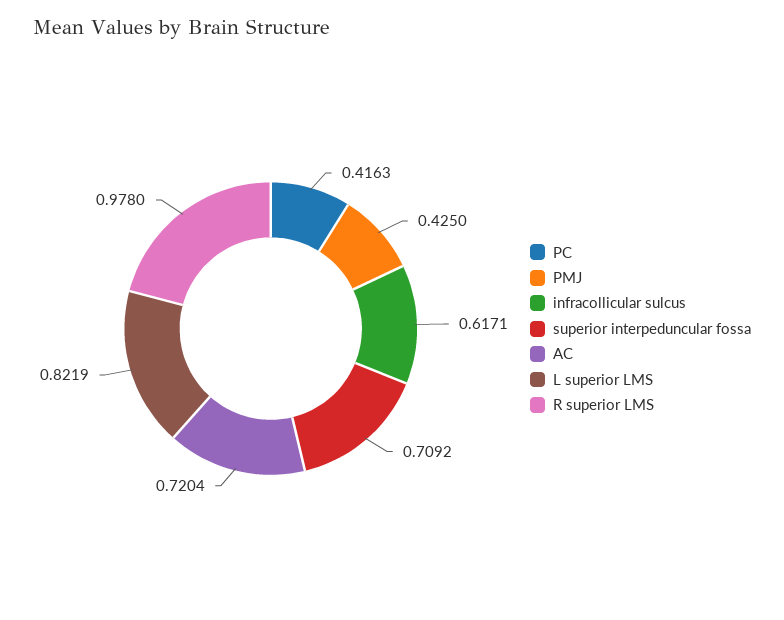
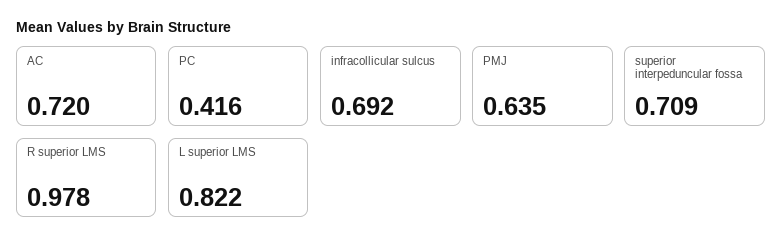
PMJ: 0.425 -> 0.635
infracollicular sulcus: 0.6171 -> 0.692

